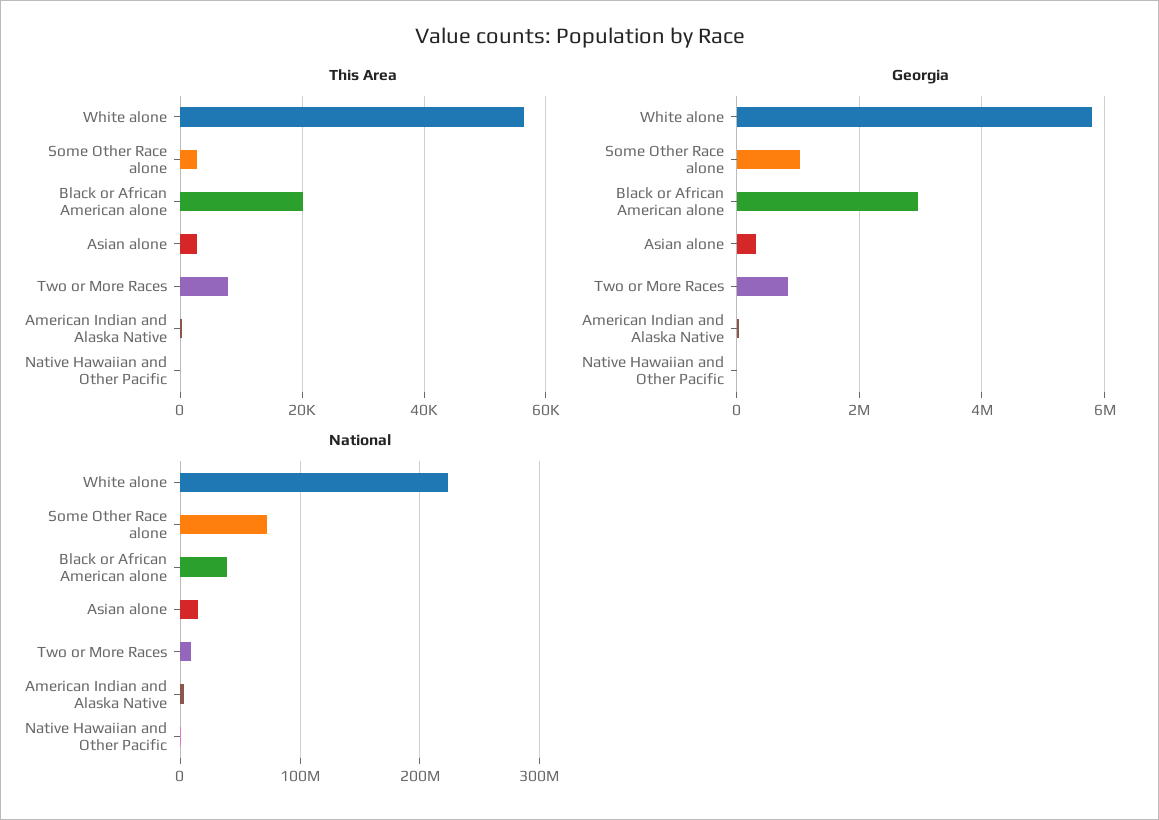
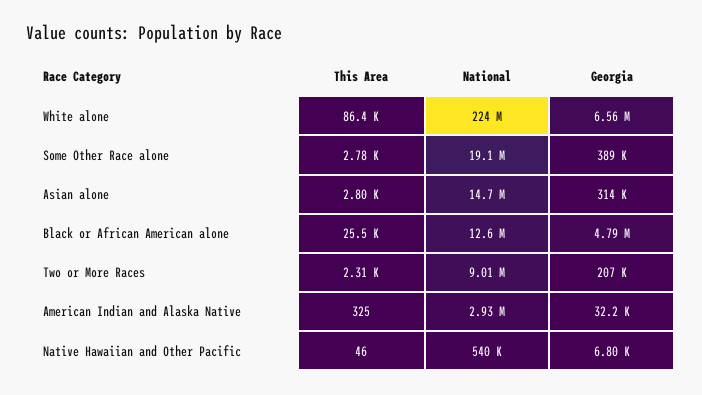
This Area, White alone: 56000 -> 86400
This Area, Black or African American alone: 20000 -> 25500
This Area, Two or More Races: 8000 -> 2310
Georgia, White alone: 5800000 -> 6560000
Georgia, Some Other Race alone: 1000000 -> 389000
Georgia, Black or African American alone: 3000000 -> 4790000
Georgia, Two or More Races: 800000 -> 207000
National, Some Other Race alone: 70000000 -> 19100000
National, Black or African American alone: 40000000 -> 12600000

